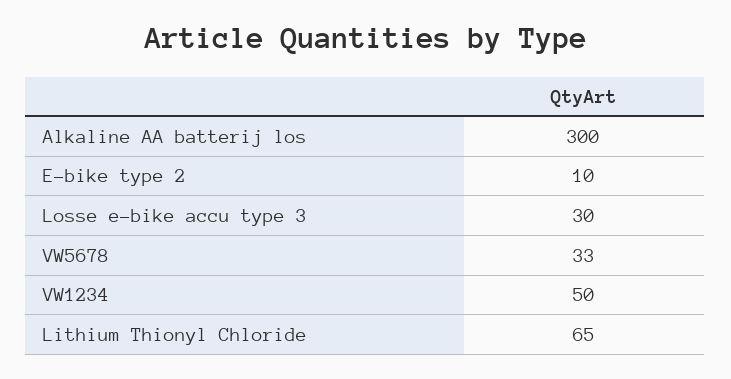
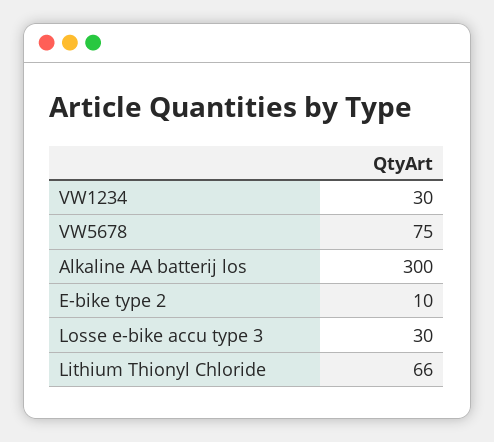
VW5678: 33 -> 75
VW1234: 50 -> 30
Lithium Thionyl Chloride: 65 -> 66

